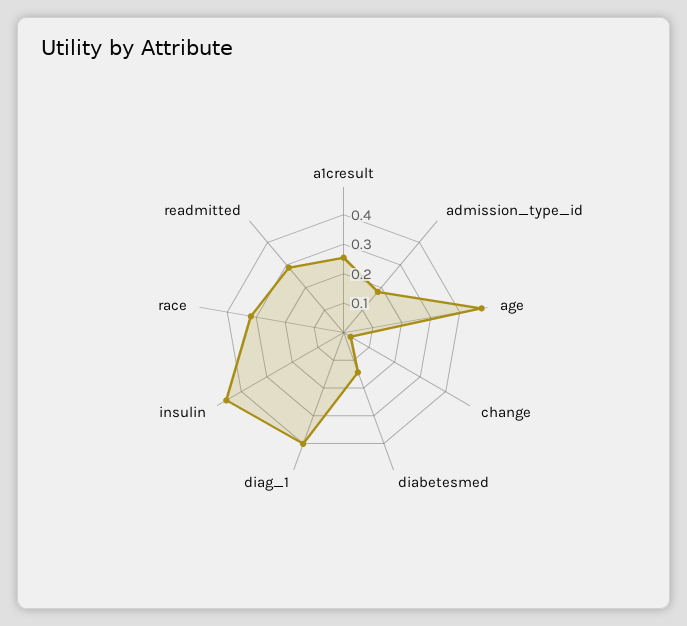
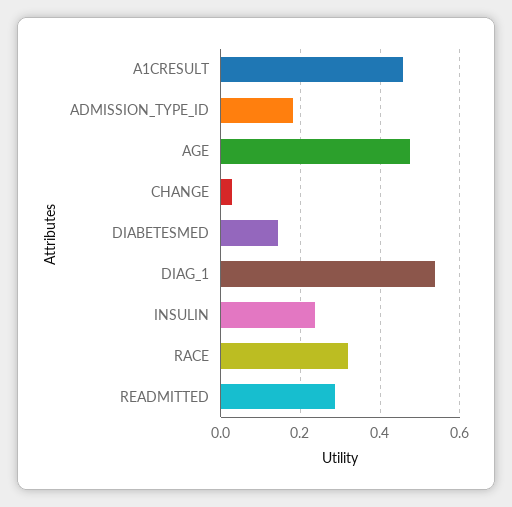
a1cresult: 0.25 -> 0.46
diag_1: 0.4 -> 0.54
insulin: 0.45 -> 0.24

